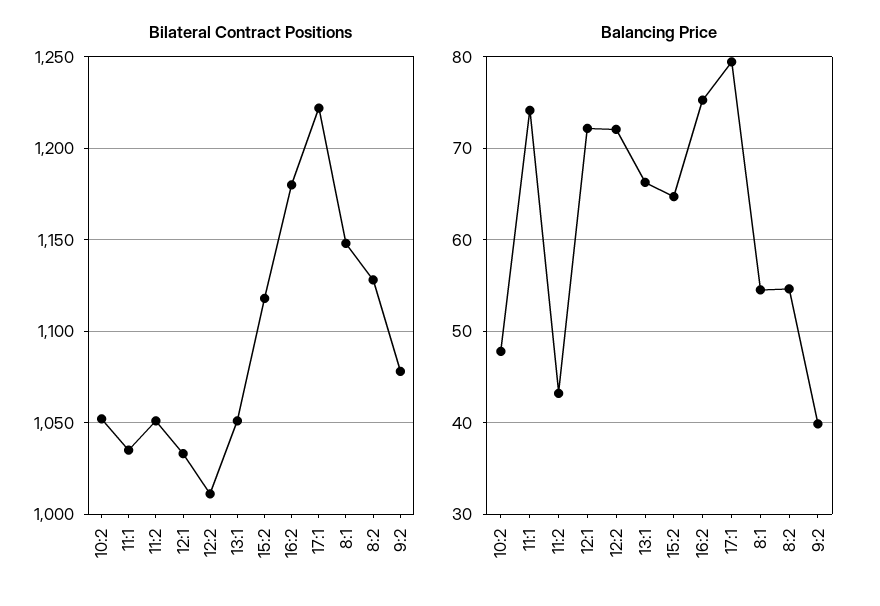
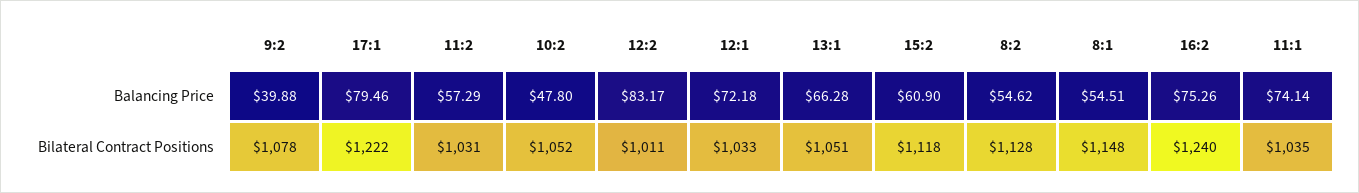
Bilateral Contract Positions, 11:2: 1050 -> 1031
Bilateral Contract Positions, 16:2: 1180 -> 1240
Balancing Price, 11:2: 43 -> 57.29
Balancing Price, 12:2: 72 -> 83.17
Balancing Price, 15:2: 65 -> 60.9

